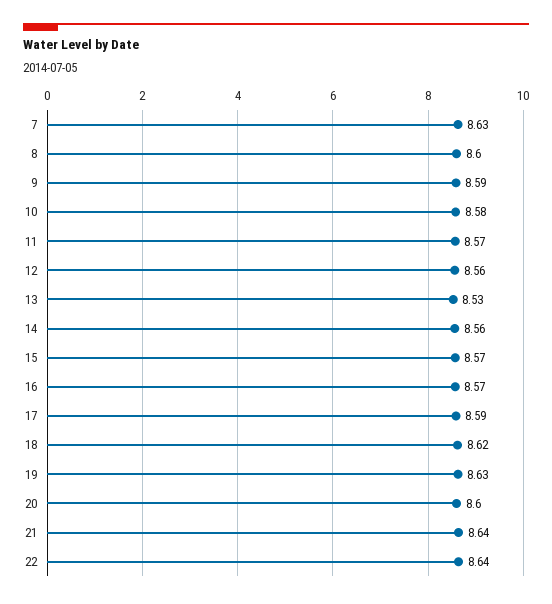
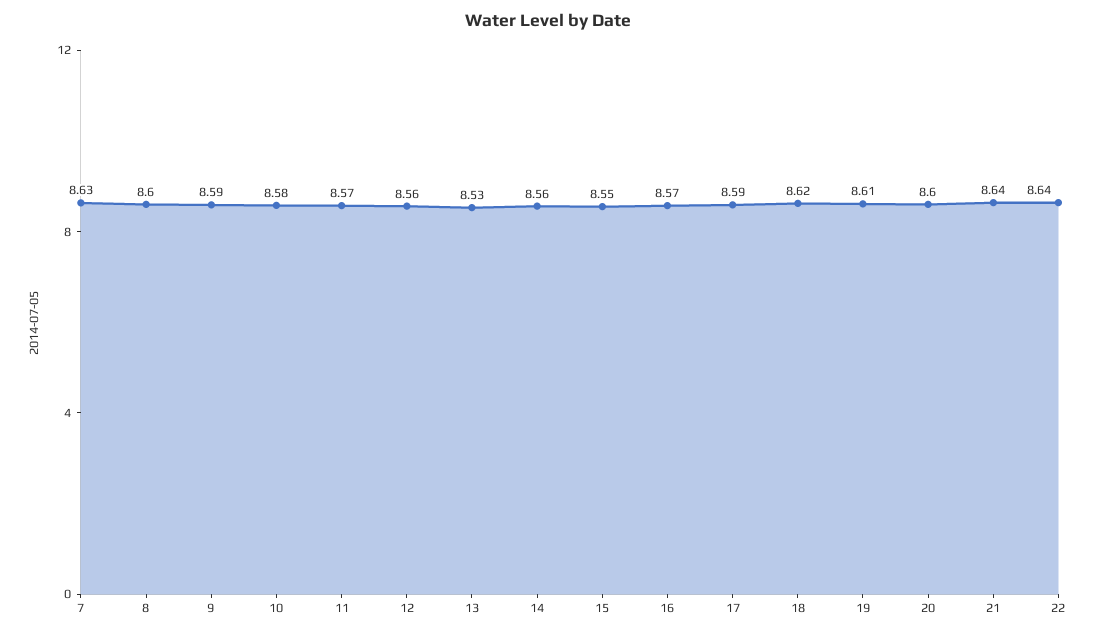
15: 8.57 -> 8.55
19: 8.63 -> 8.61

